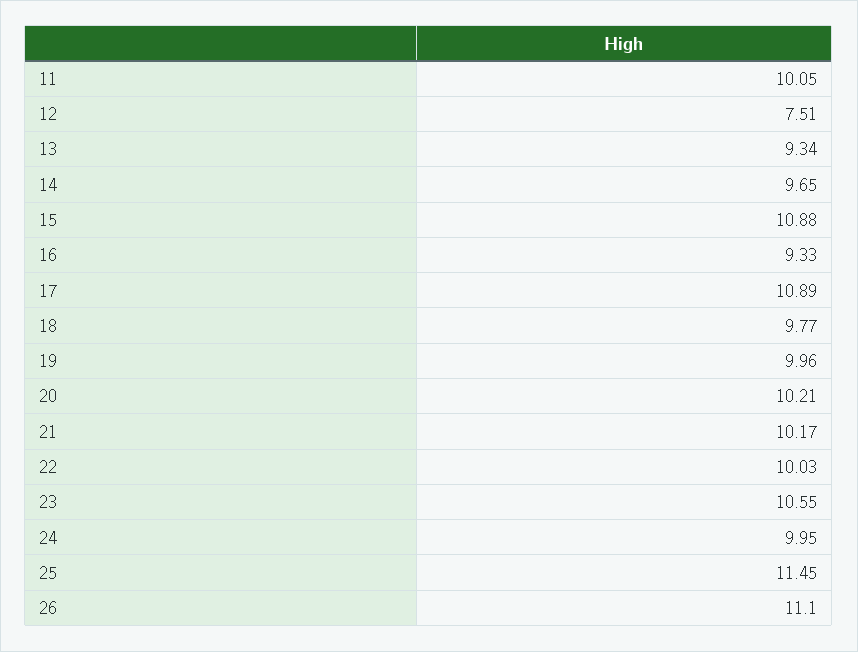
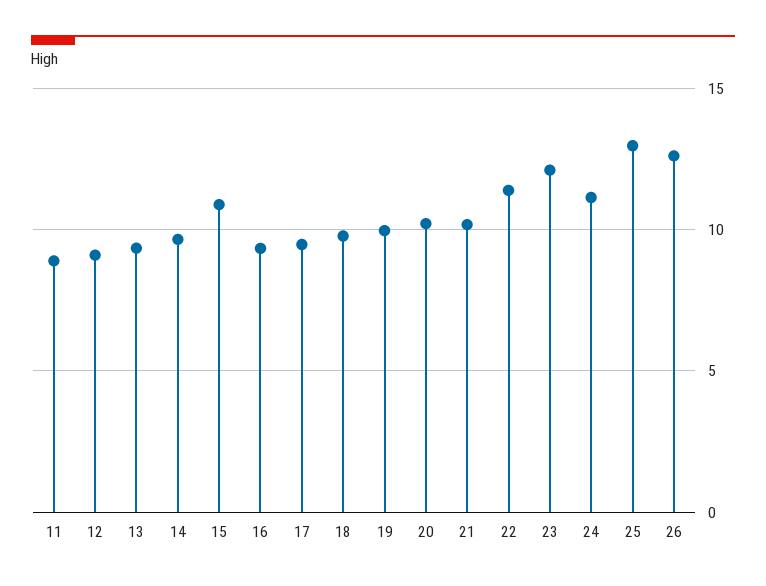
11: 10.05 -> 9
12: 7.51 -> 9
17: 10.89 -> 9.5
22: 10.03 -> 11.5
23: 10.55 -> 12
24: 9.95 -> 11
25: 11.45 -> 13
26: 11.1 -> 12.5

